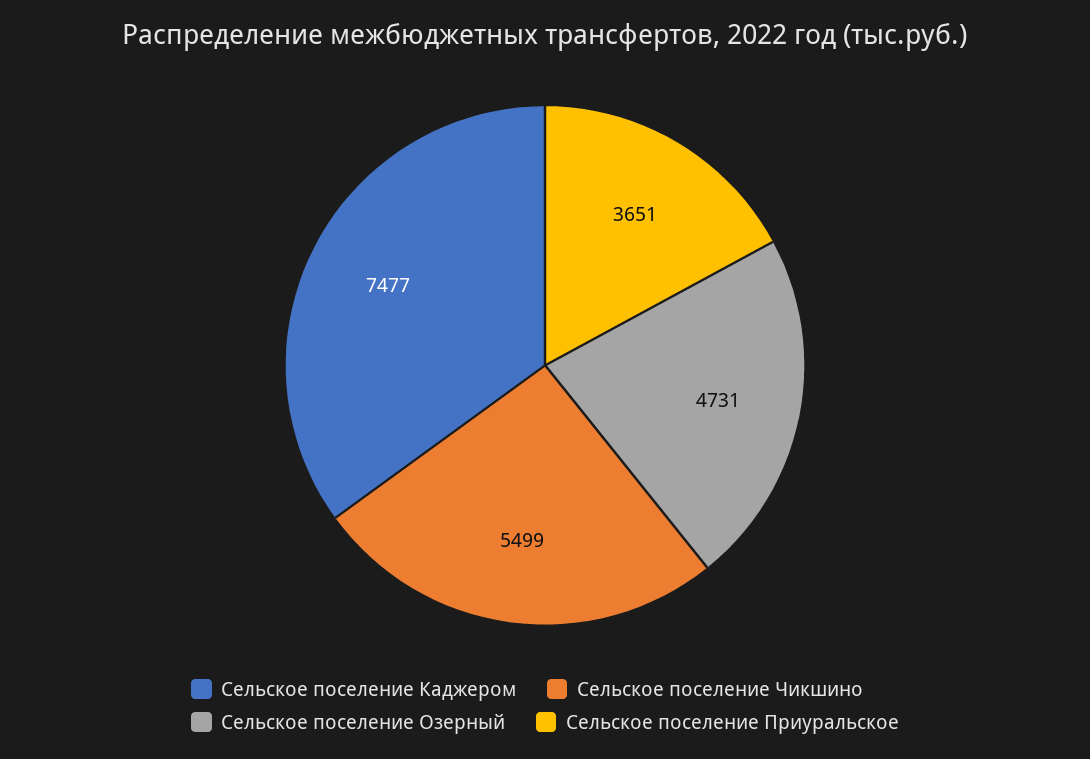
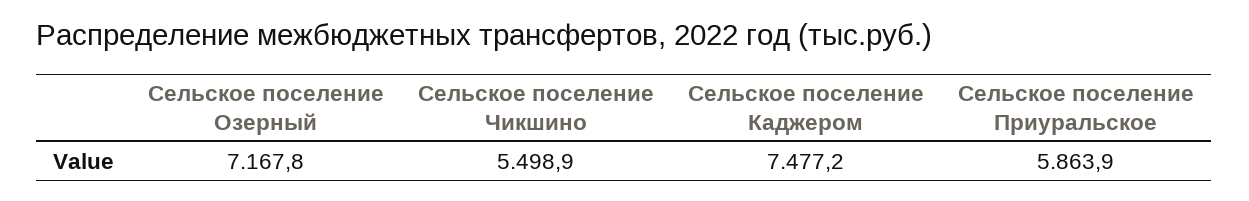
Сельское поселение Озерный: 4731 -> 7167.8
Сельское поселение Приуральское: 3651 -> 5863.9

